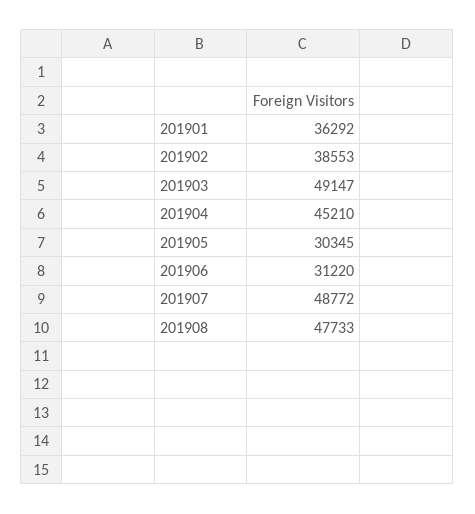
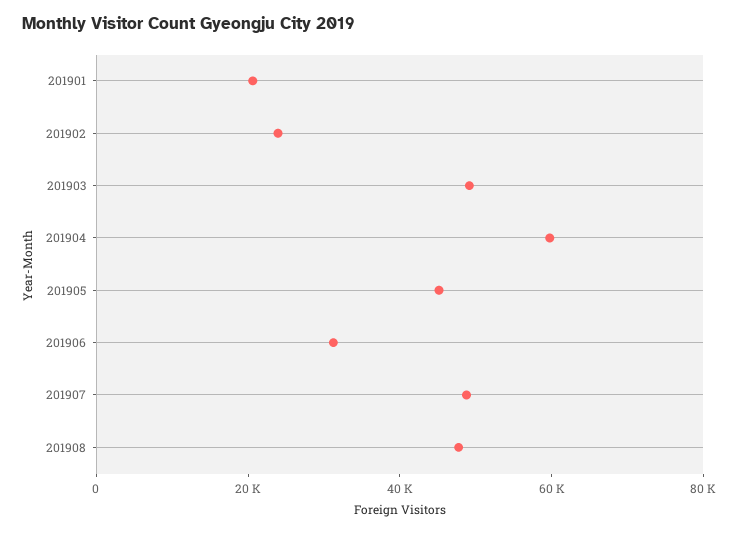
201901: 36292 -> 20000
201902: 38553 -> 25000
201904: 45210 -> 60000
201905: 30345 -> 45000

